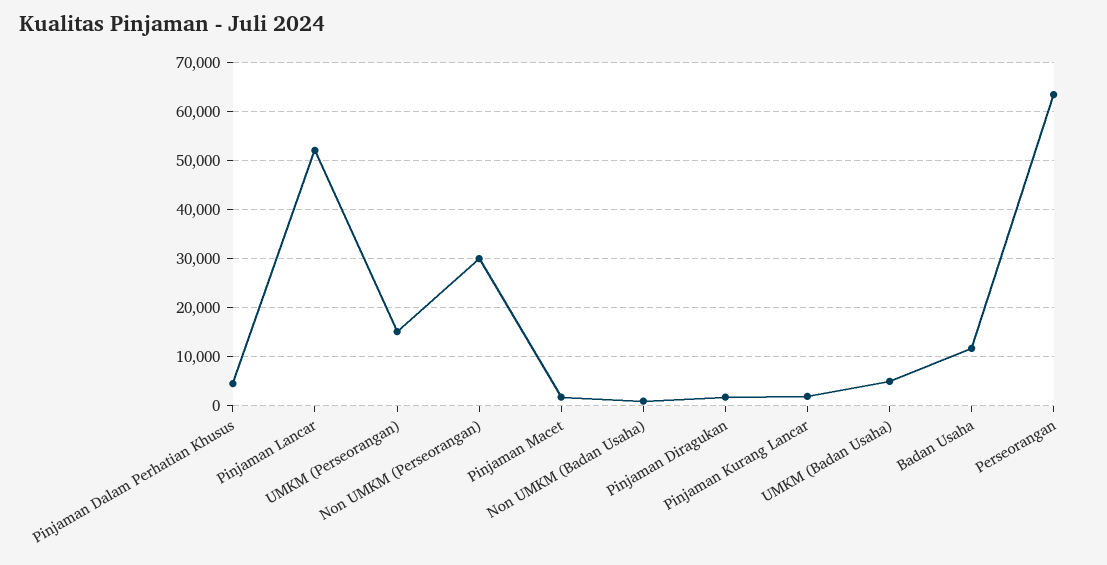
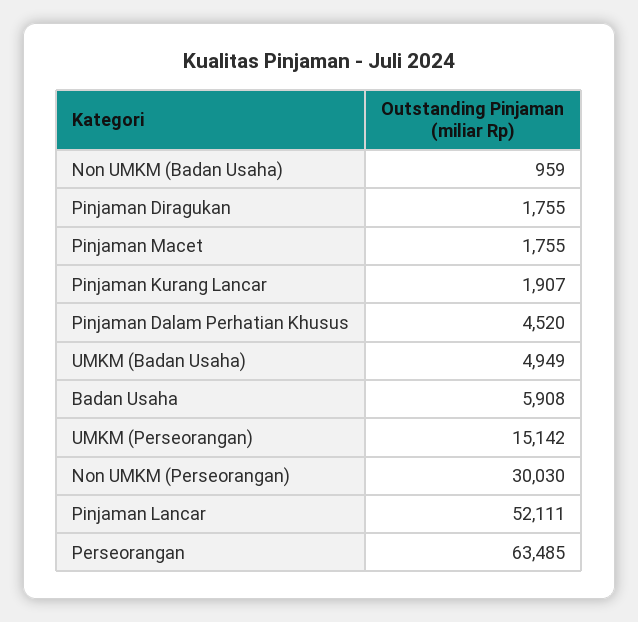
Badan Usaha: 12000 -> 5908

